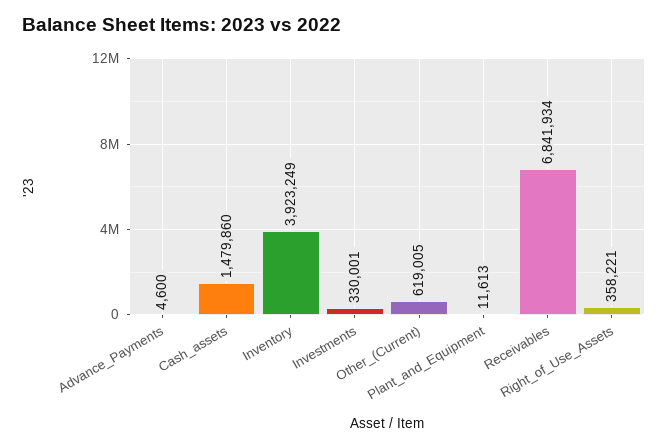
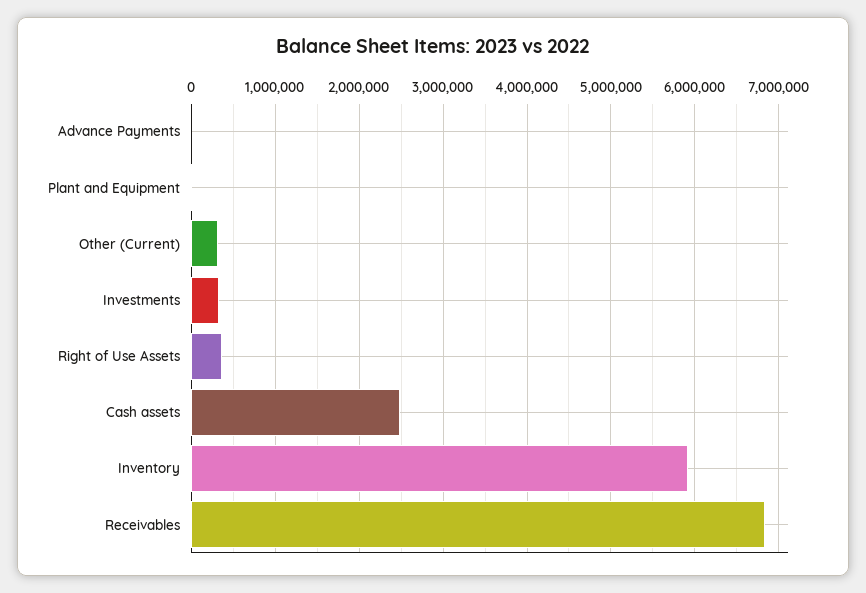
Cash_assets: 1479860 -> 2500000
Inventory: 3923249 -> 5900000
Other_(Current): 619005 -> 300000

